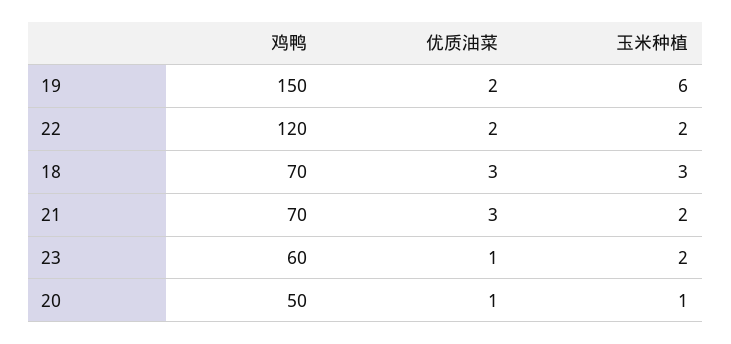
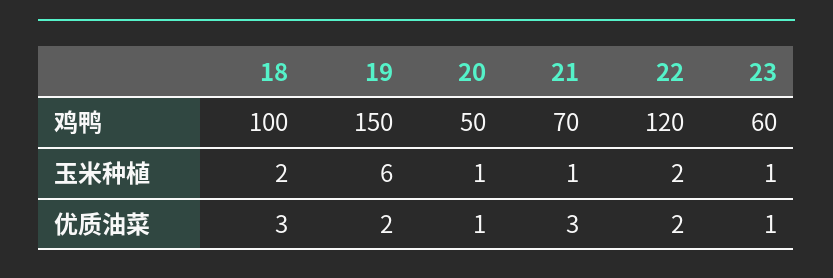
鸡鸭, 18: 70 -> 100
玉米种植, 18: 3 -> 2
玉米种植, 21: 2 -> 1
玉米种植, 23: 2 -> 1

